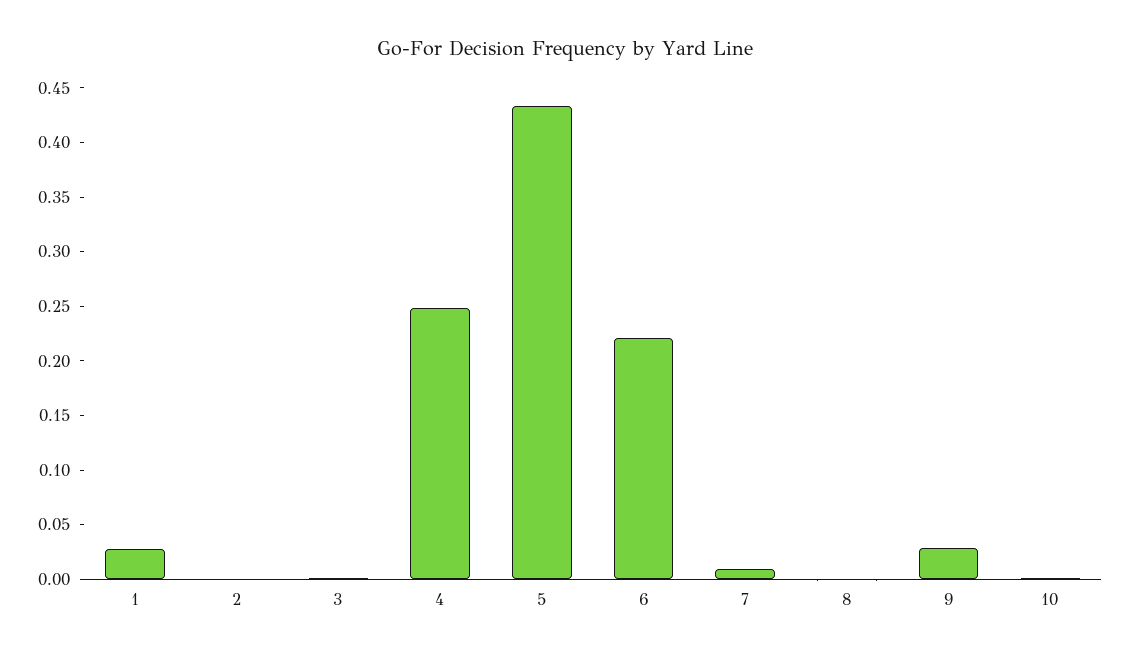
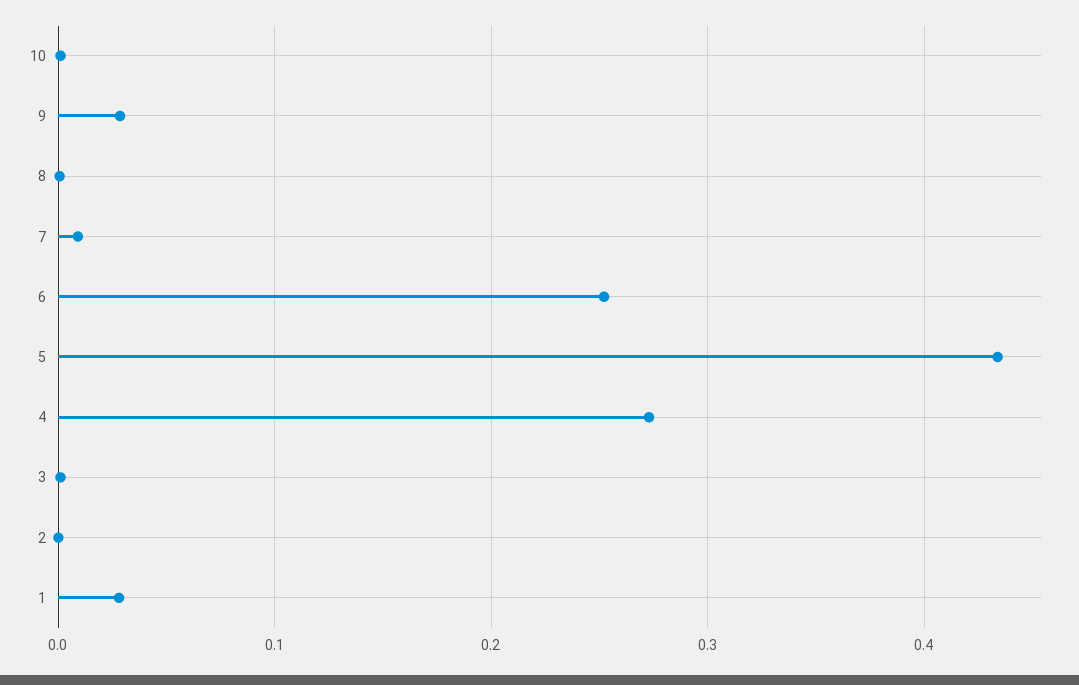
4: 0.25 -> 0.27
6: 0.22 -> 0.25

